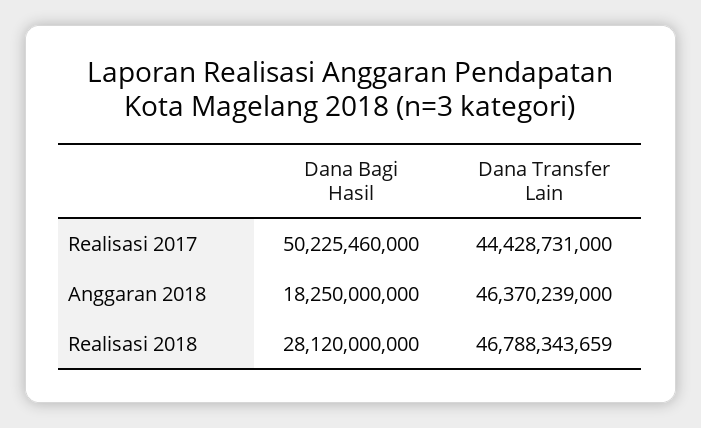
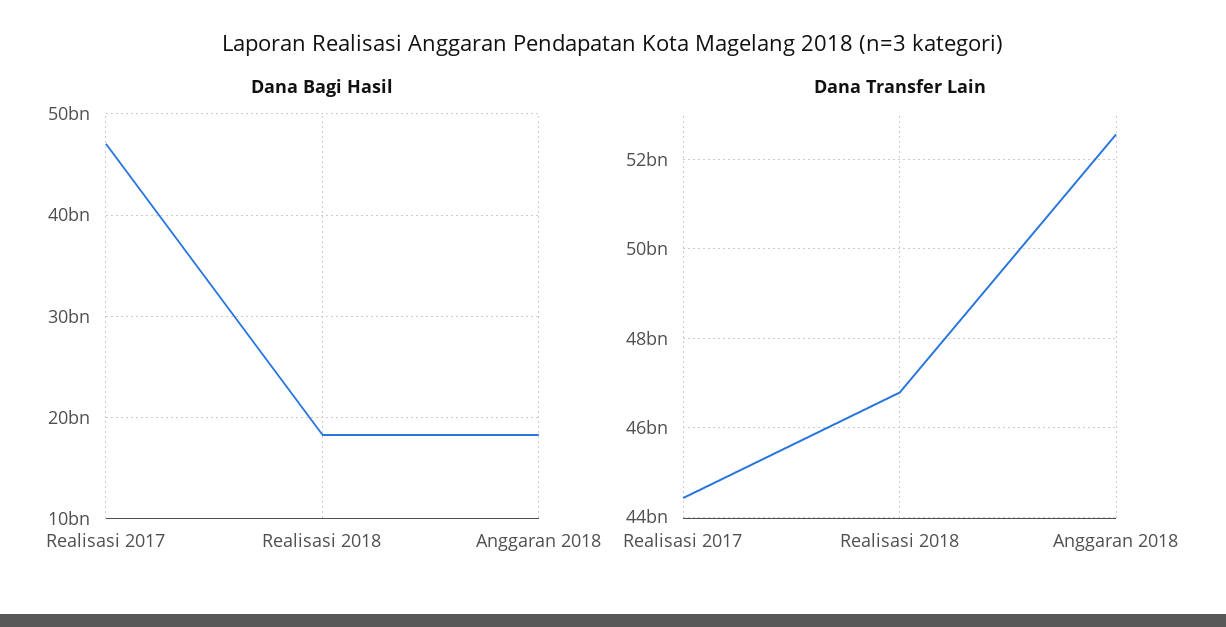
Dana Bagi Hasil, Realisasi 2017: 50225460000 -> 47000000000
Dana Transfer Lain, Anggaran 2018: 46370239000 -> 52600000000
Dana Bagi Hasil, Realisasi 2018: 28120000000 -> 18000000000

